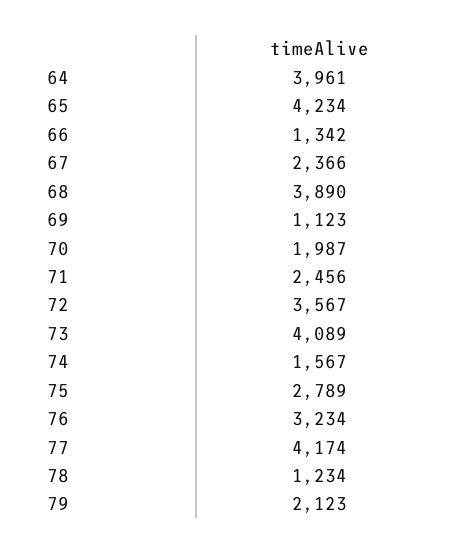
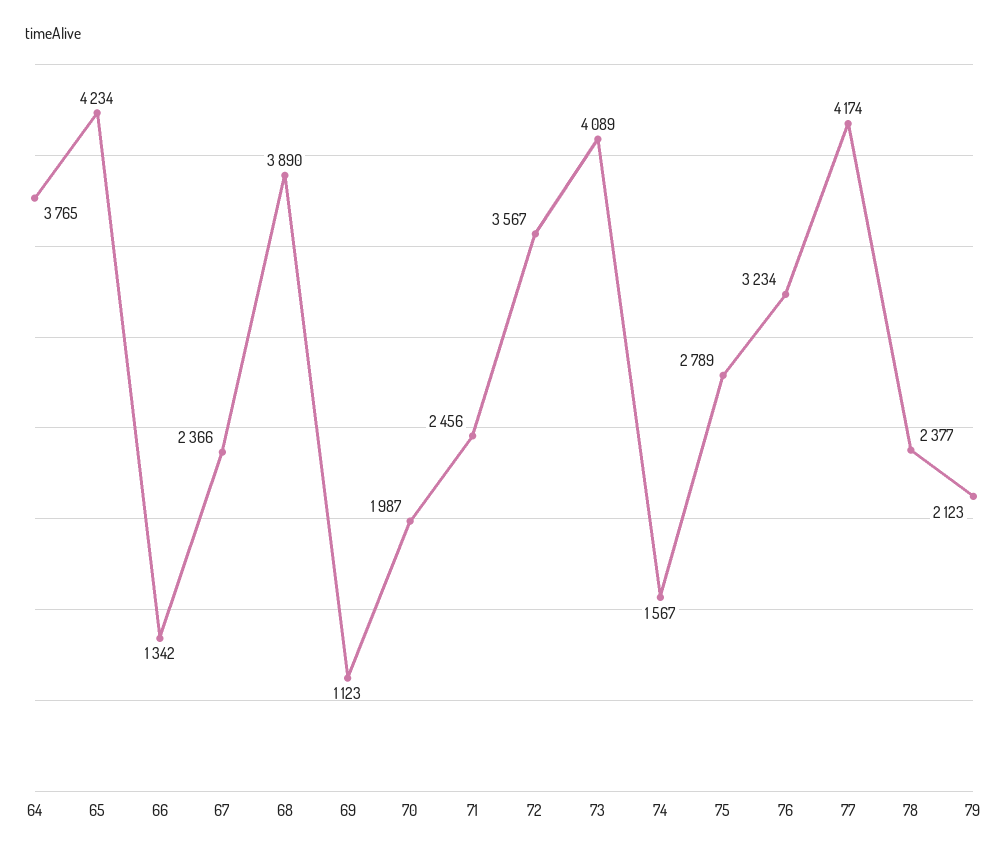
64: 3961 -> 3765
78: 1234 -> 2377

